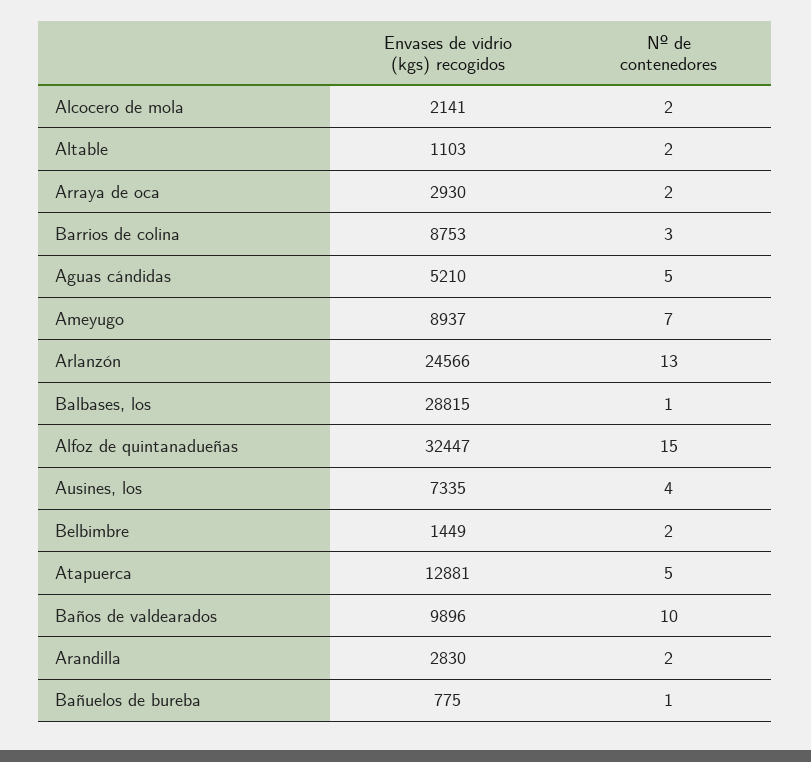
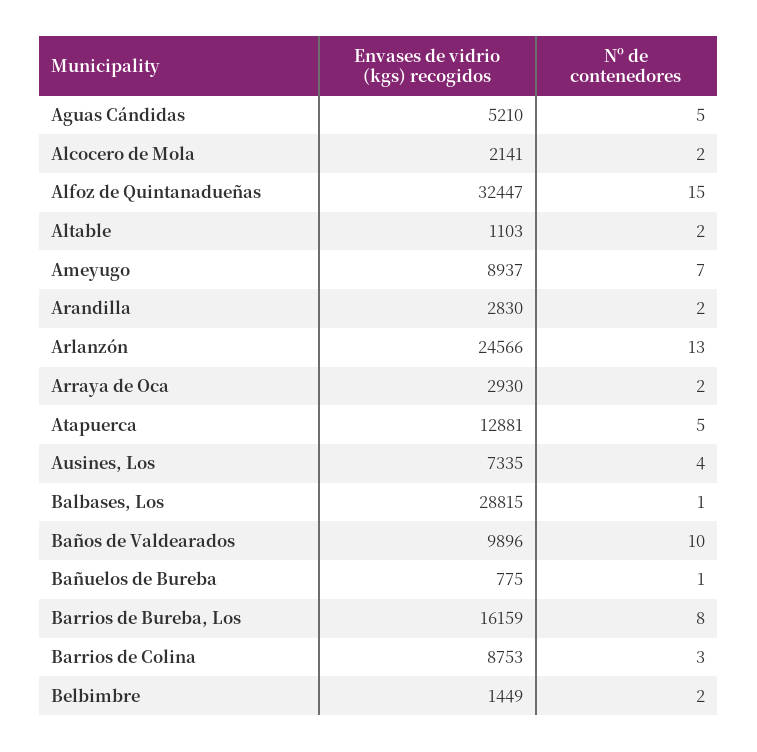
Envases de vidrio (kgs) recogidos, Barrios de Bureba, Los: none -> 16159
Nº de contenedores, Barrios de Bureba, Los: none -> 8

